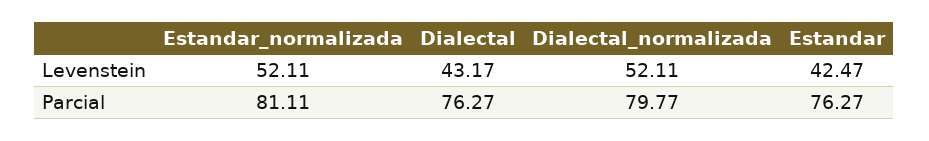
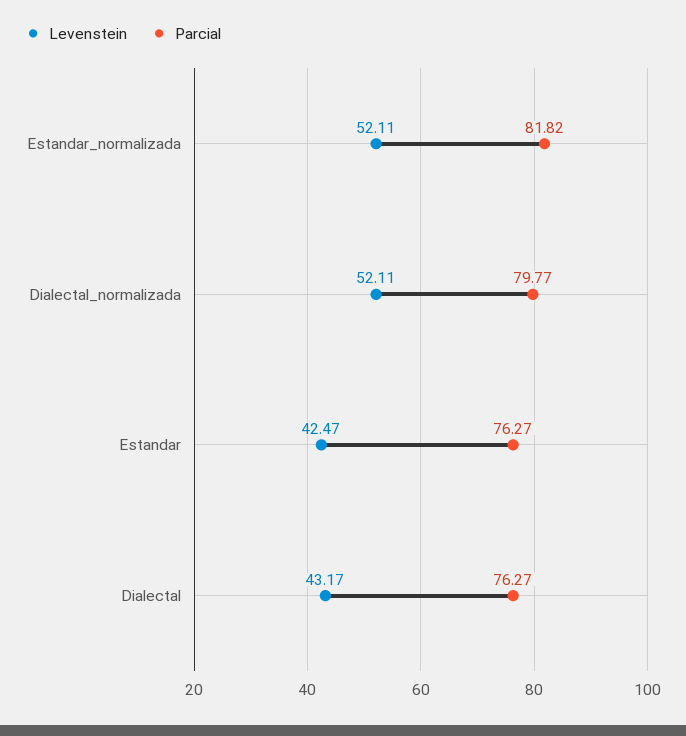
Parcial, Estandar_normalizada: 81.11 -> 81.82

